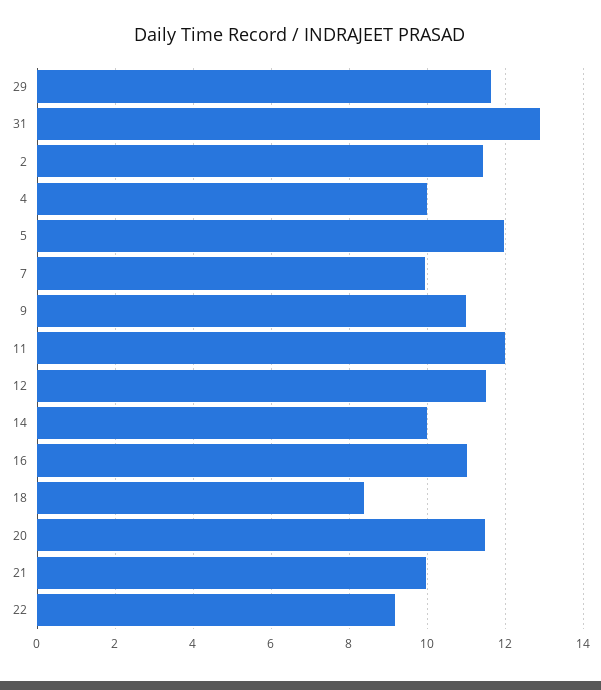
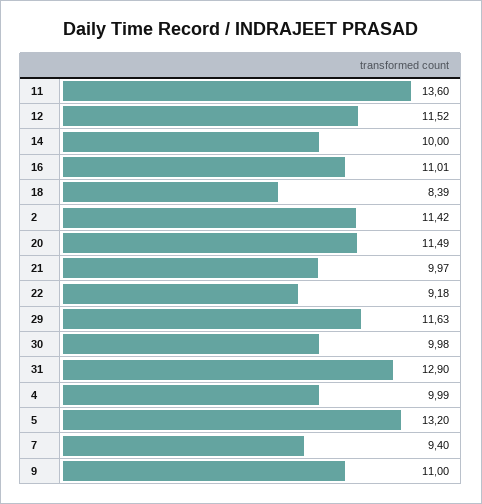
5: 12 -> 13.2
7: 10 -> 9.4
11: 12 -> 13.6
30: none -> 9.98

